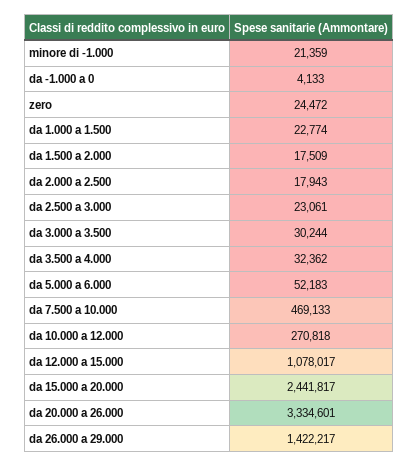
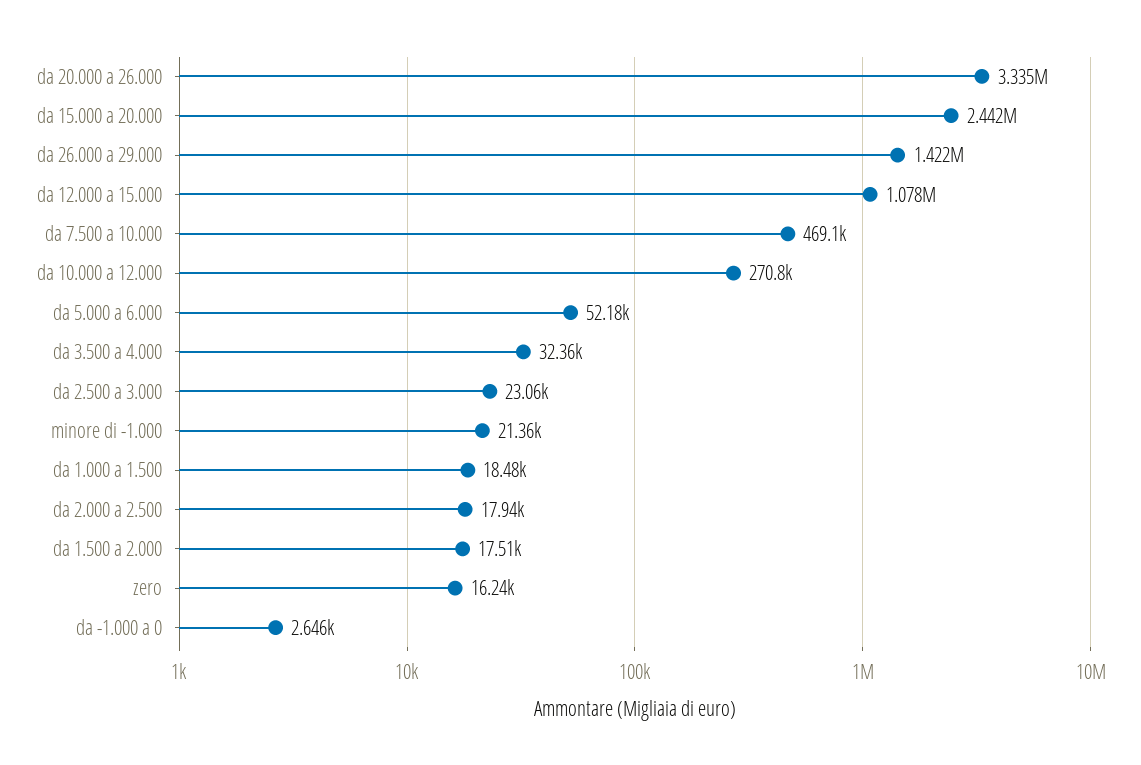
da -1.000 a 0: 4133 -> 2646
zero: 24472 -> 16240
da 1.000 a 1.500: 22774 -> 18480
da 3.000 a 3.500: 30244 -> none

